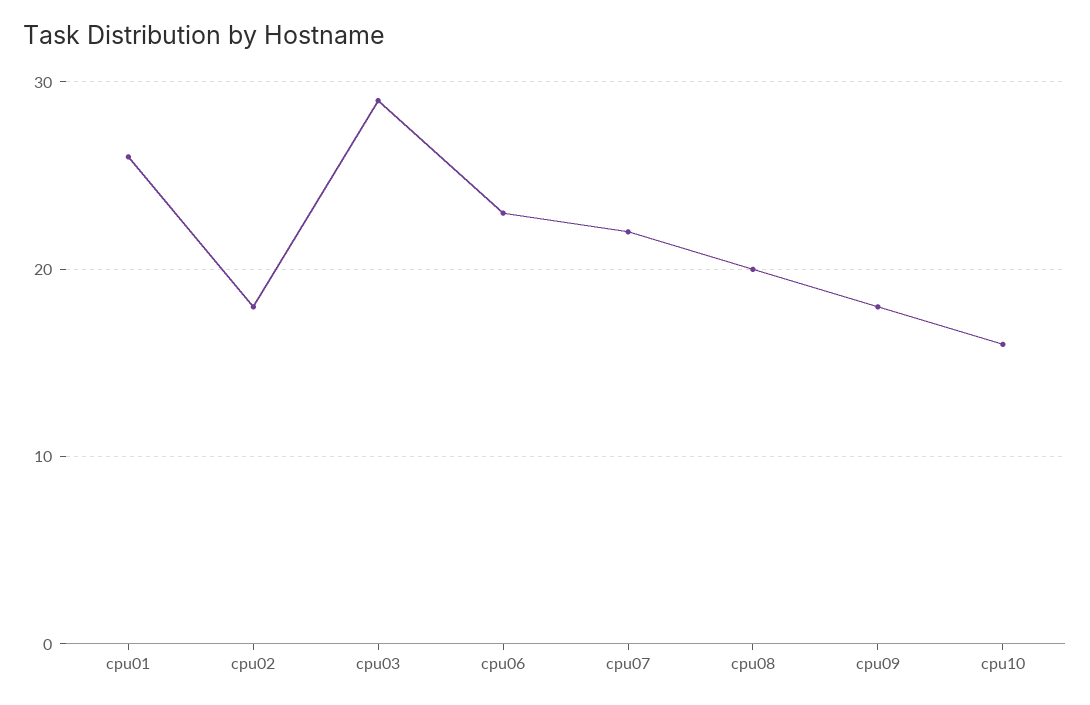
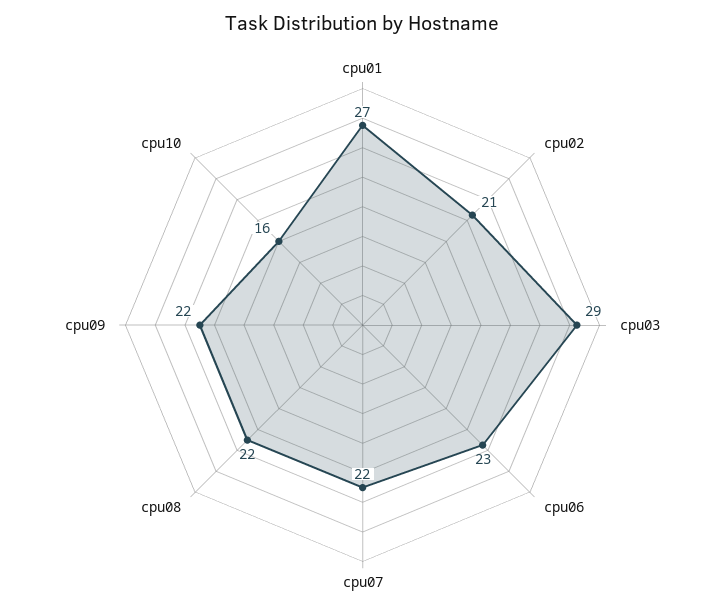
cpu01: 26 -> 27
cpu02: 18 -> 21
cpu08: 20 -> 22
cpu09: 18 -> 22

